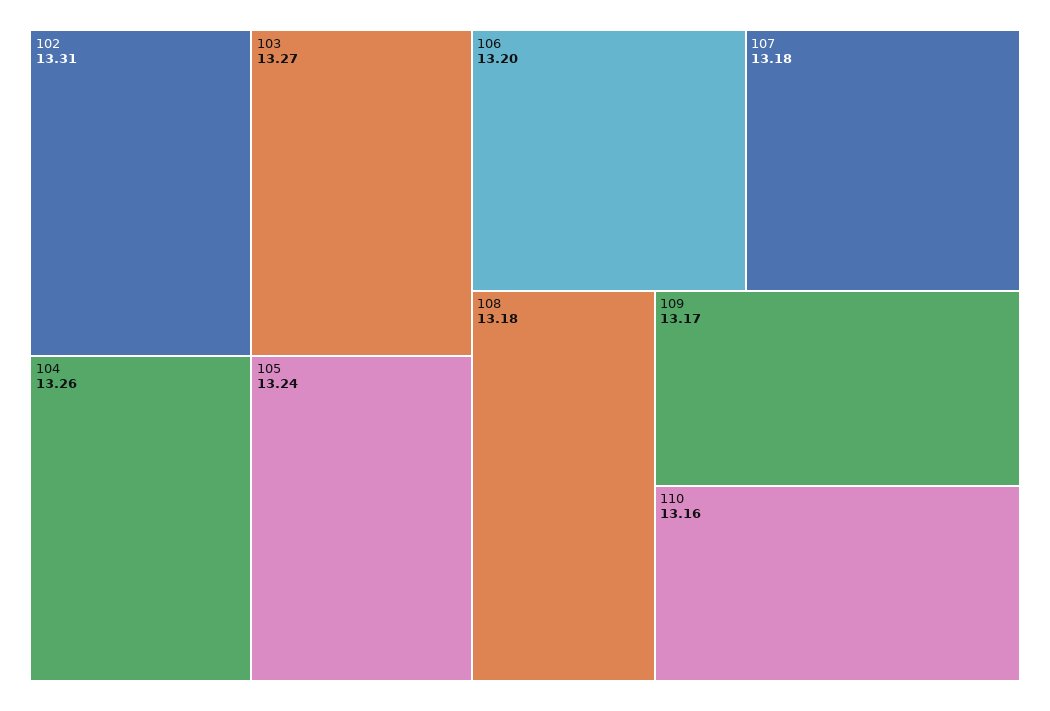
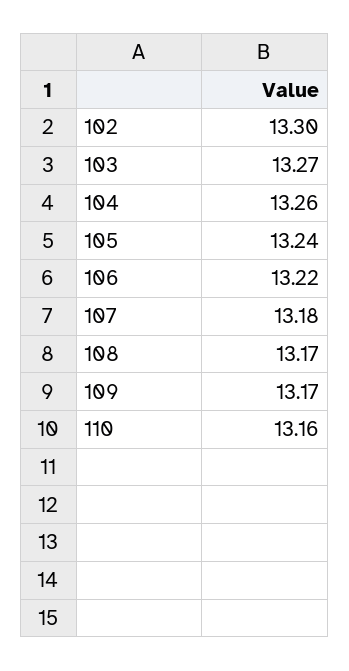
102: 13.31 -> 13.3
106: 13.2 -> 13.22
108: 13.18 -> 13.17

